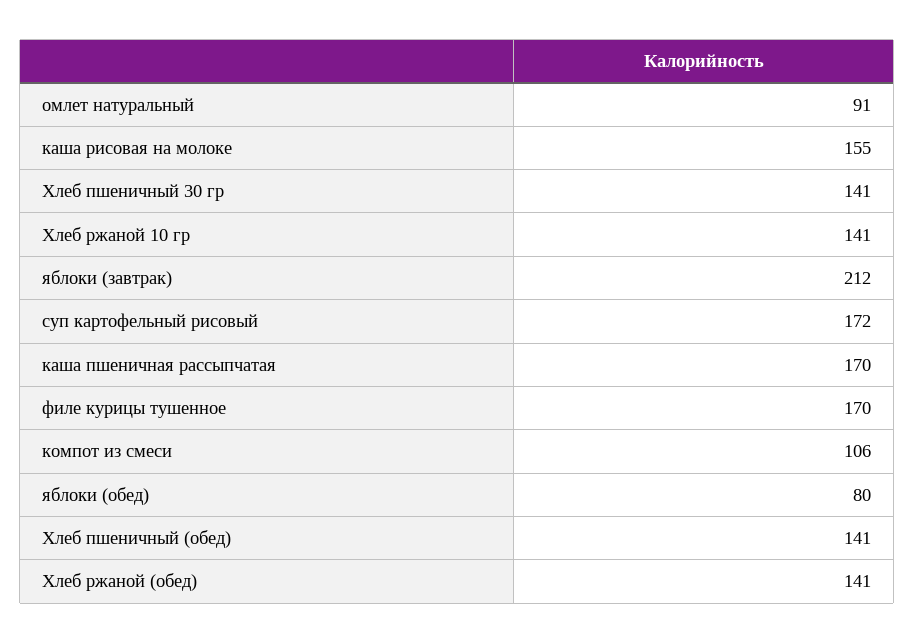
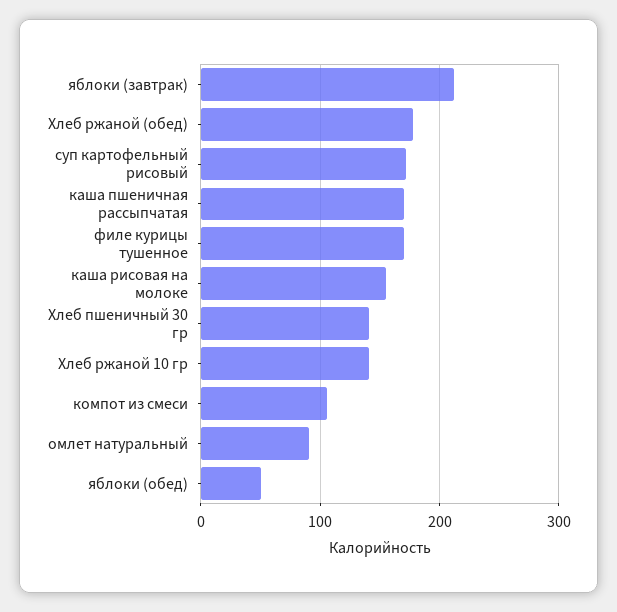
яблоки (обед): 80 -> 50
Хлеб пшеничный (обед): 141 -> none
Хлеб ржаной (обед): 141 -> 180

